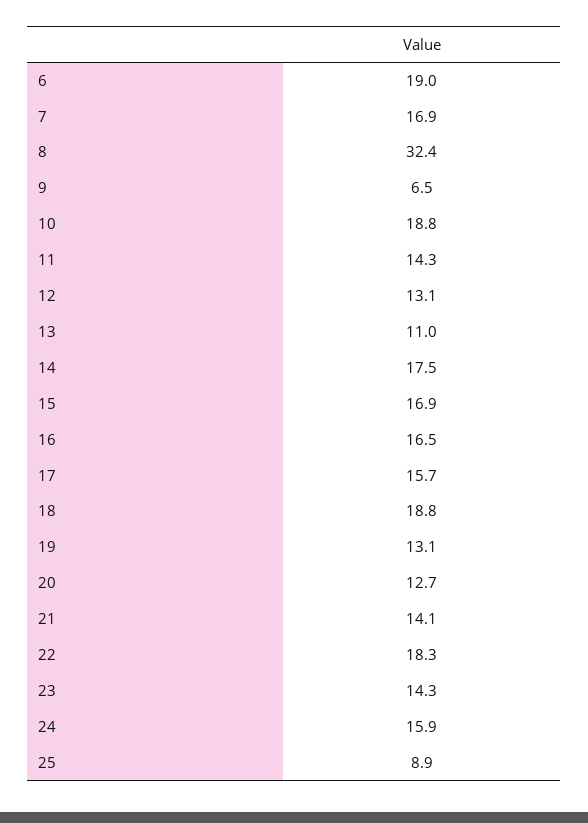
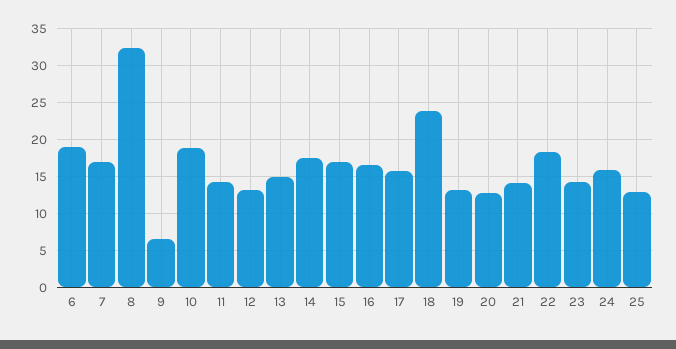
13: 11 -> 15
18: 18.8 -> 24
25: 8.9 -> 13

